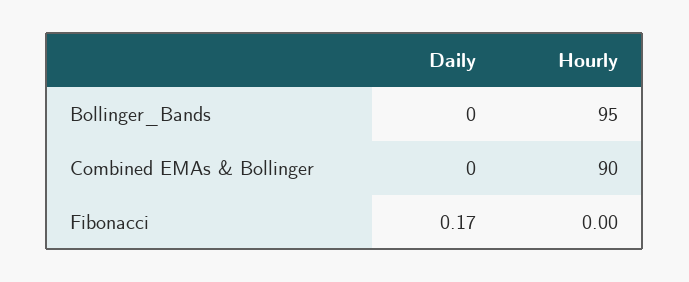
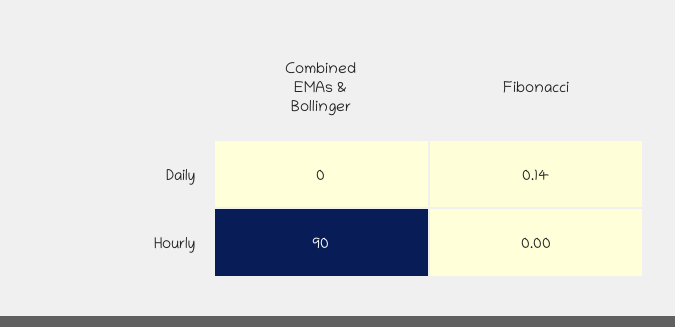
Daily, Bollinger_Bands: 0 -> none
Hourly, Bollinger_Bands: 95 -> none
Daily, Fibonacci: 0.17 -> 0.14

